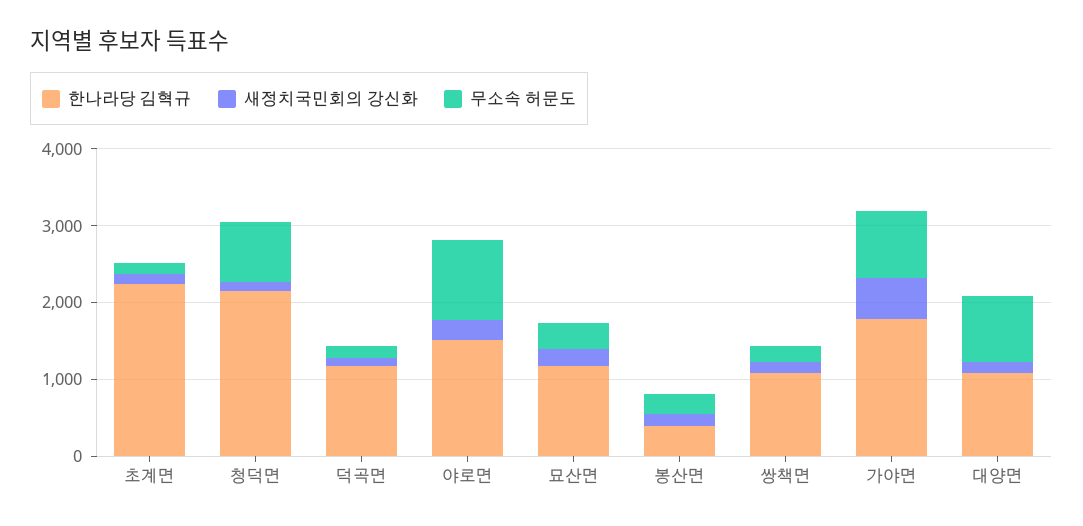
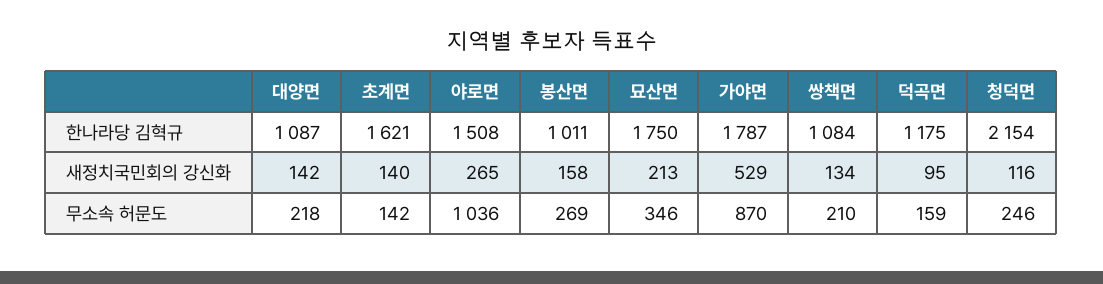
한나라당 김혁규, 초계면: 2200 -> 1621
무소속 허문도, 청덕면: 800 -> 246
한나라당 김혁규, 묘산면: 1200 -> 1750
한나라당 김혁규, 봉산면: 400 -> 1011
무소속 허문도, 대양면: 800 -> 218

